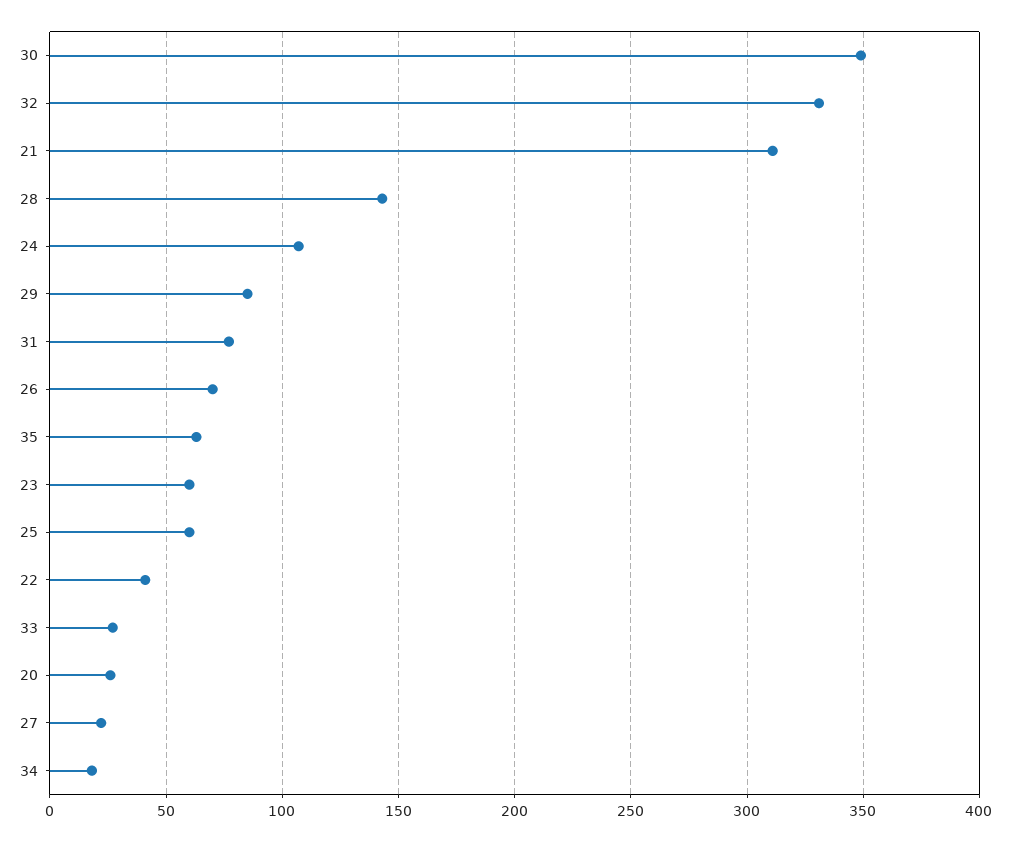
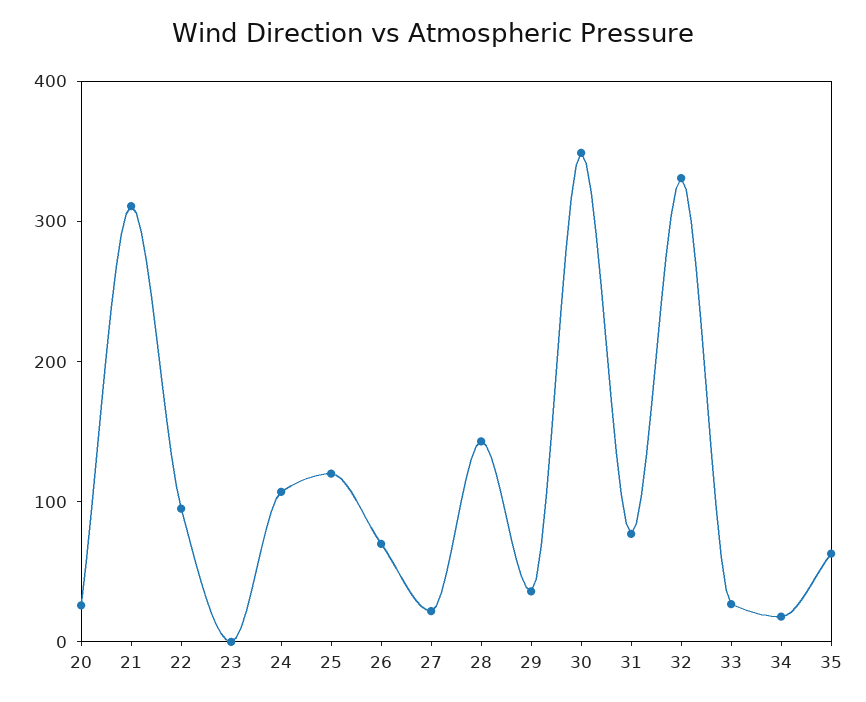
29: 85 -> 40
23: 60 -> 0
25: 60 -> 120
22: 40 -> 100

